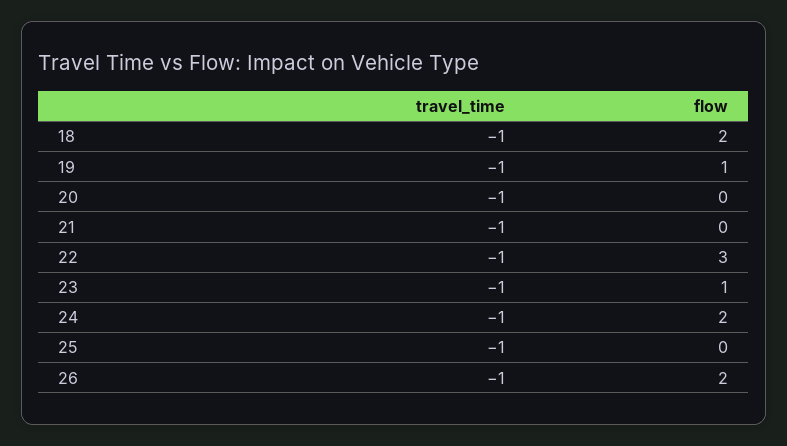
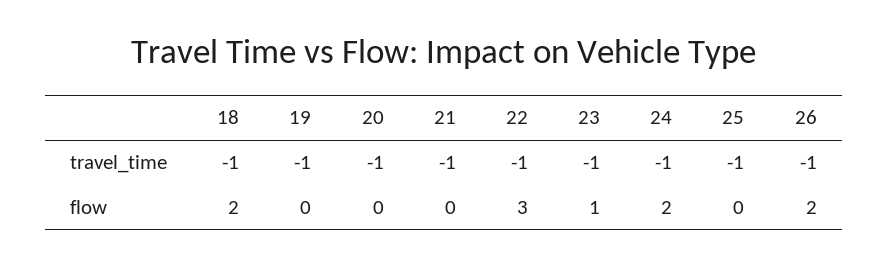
flow, 19: 1 -> 0

